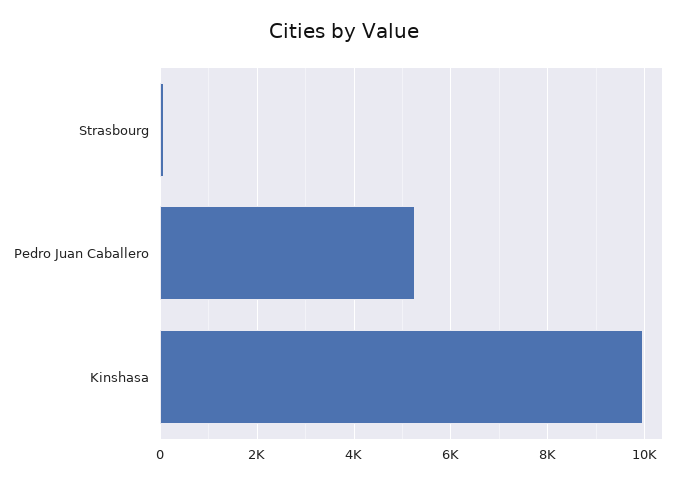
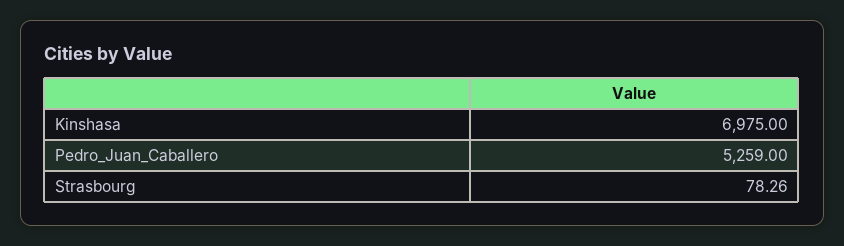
Kinshasa: 10000 -> 6975

